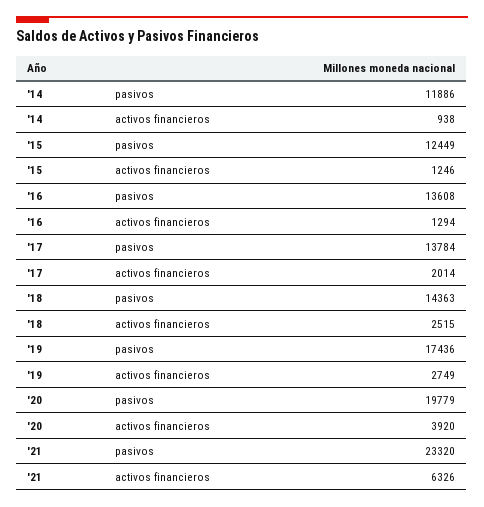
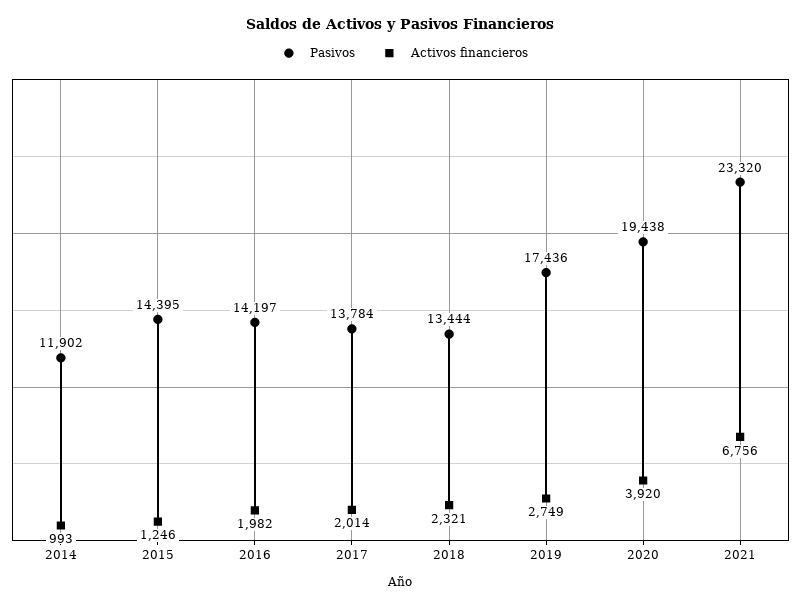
pasivos, '14: 11886 -> 11902
activos financieros, '14: 938 -> 993
pasivos, '15: 12449 -> 14395
pasivos, '16: 13608 -> 14197
activos financieros, '16: 1294 -> 1982
pasivos, '18: 14363 -> 13444
activos financieros, '18: 2515 -> 2321
pasivos, '20: 19779 -> 19438
activos financieros, '21: 6326 -> 6756

